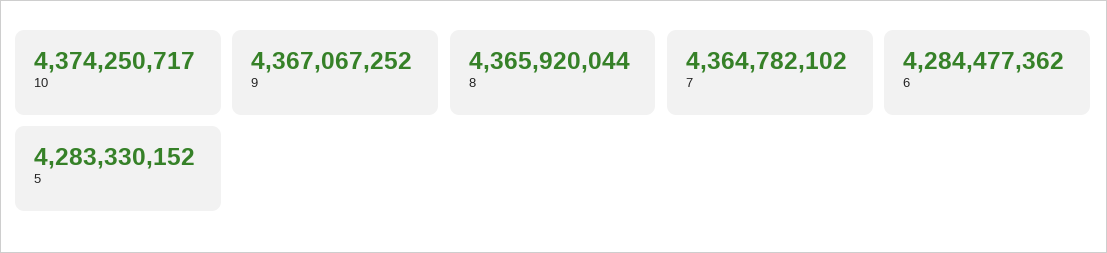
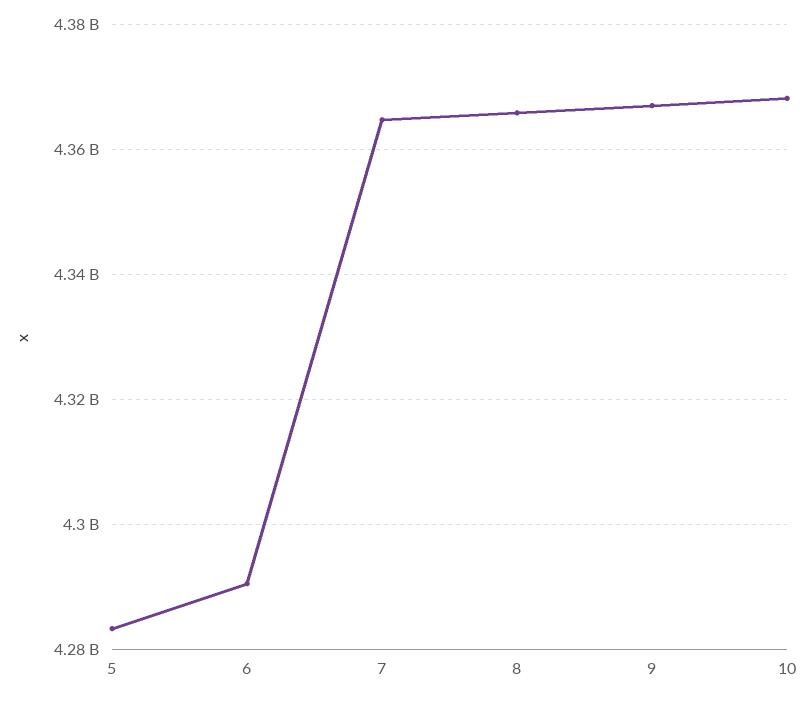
10: 4374250717 -> 4368000000
6: 4284477362 -> 4290000000

